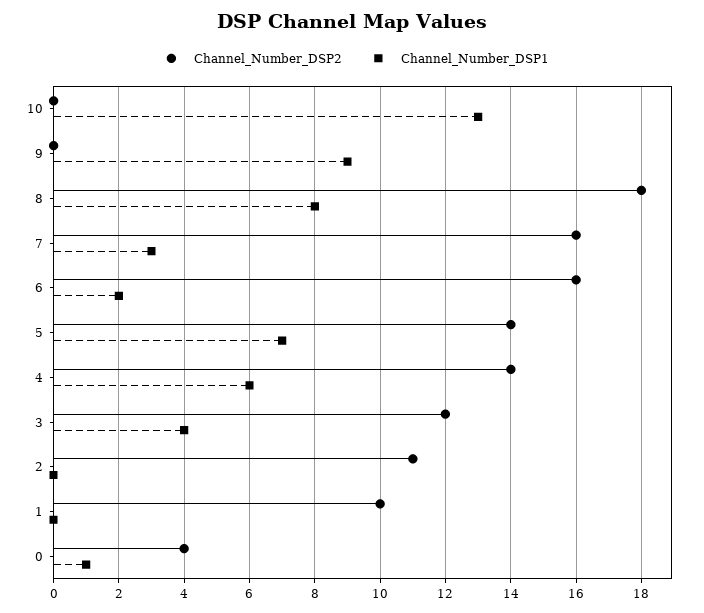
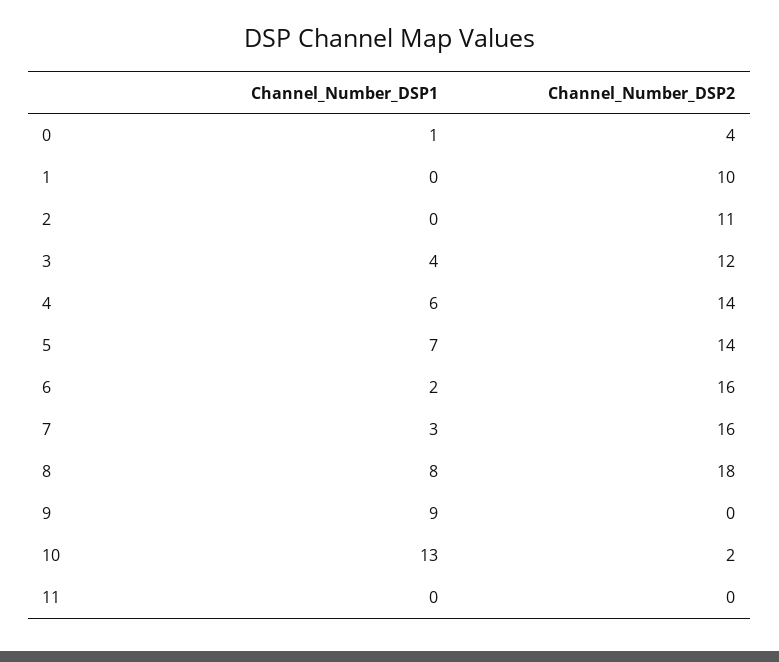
Channel_Number_DSP2, 10: 0 -> 2
Channel_Number_DSP1, 11: none -> 0
Channel_Number_DSP2, 11: none -> 0

